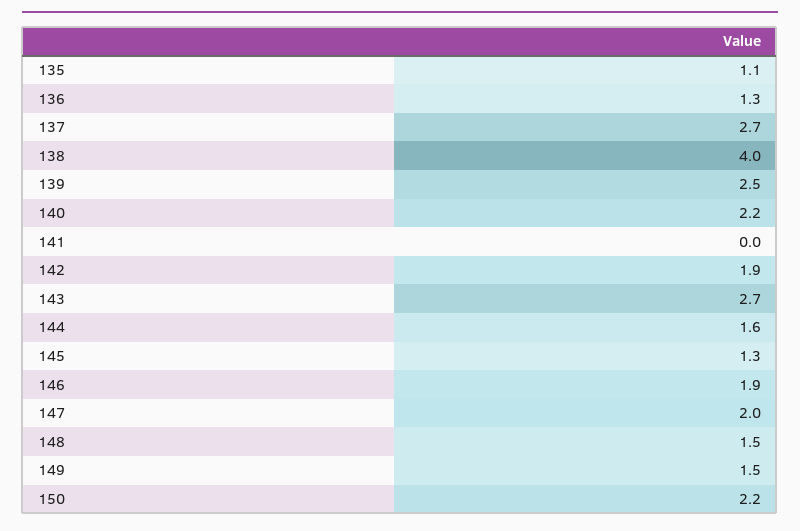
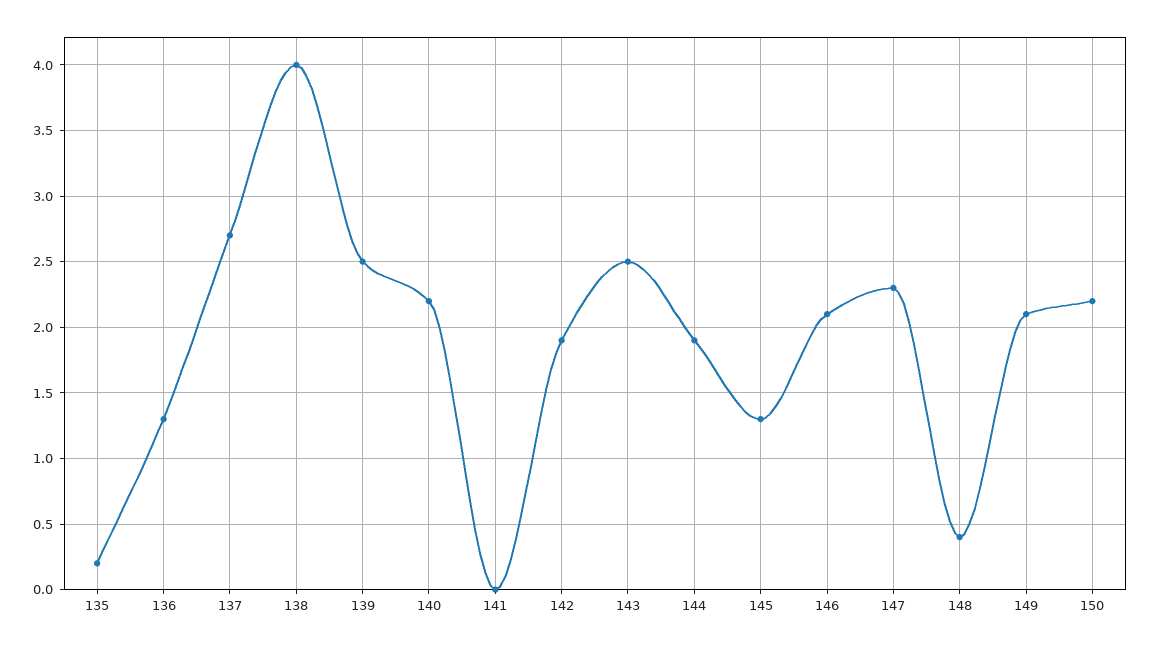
135: 1.1 -> 0.2
143: 2.7 -> 2.5
144: 1.6 -> 1.9
146: 1.9 -> 2.1
147: 2 -> 2.3
148: 1.5 -> 0.4
149: 1.5 -> 2.1

